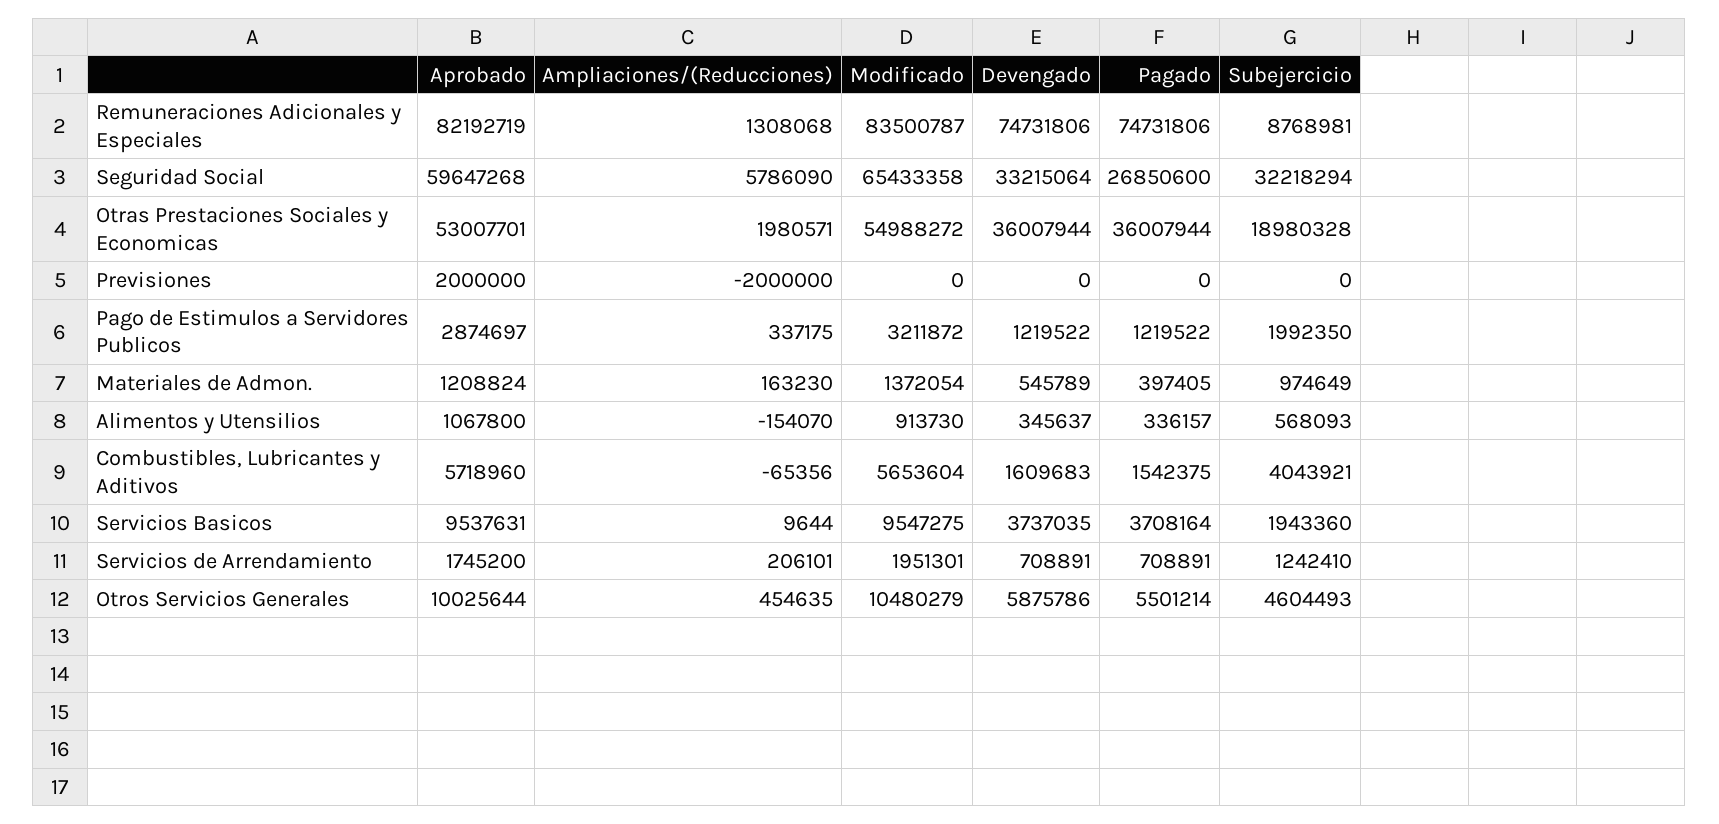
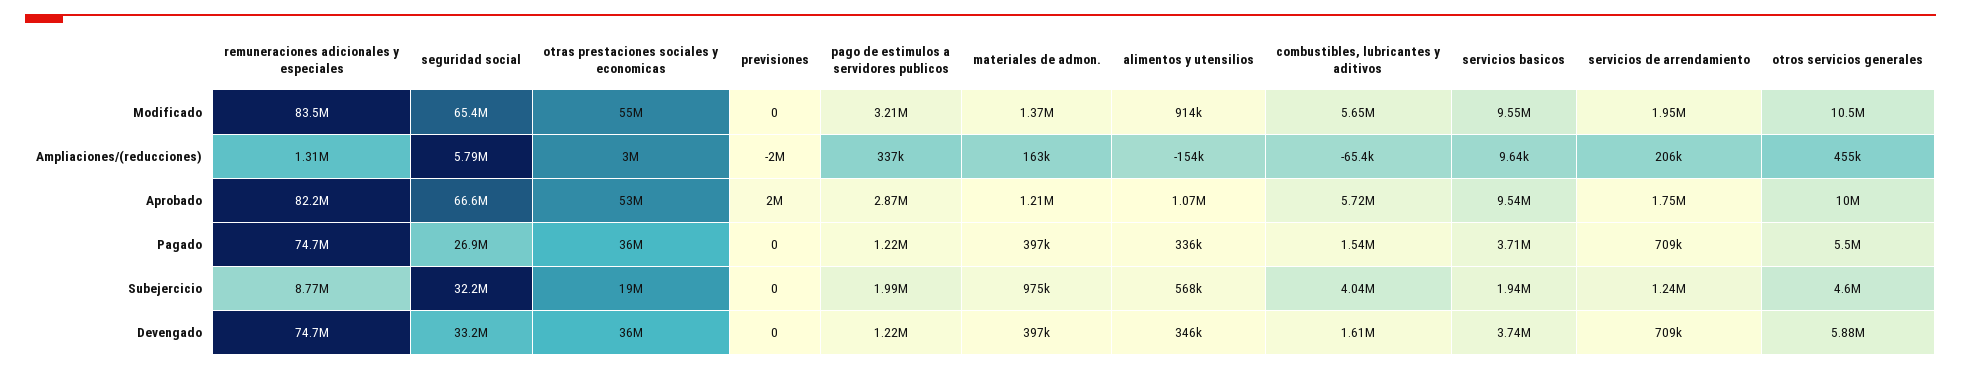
Aprobado, Seguridad Social: 59647268 -> 66600000
Ampliaciones/(Reducciones), Otras Prestaciones Sociales y Economicas: 1980571 -> 3000000
Devengado, Materiales de Admon.: 545789 -> 397000

